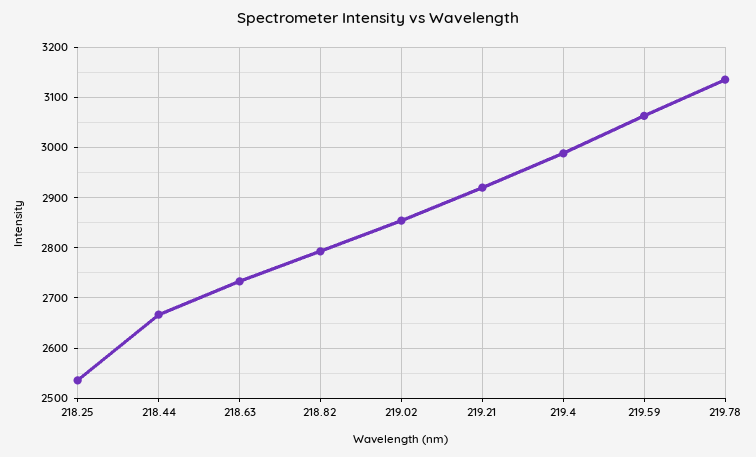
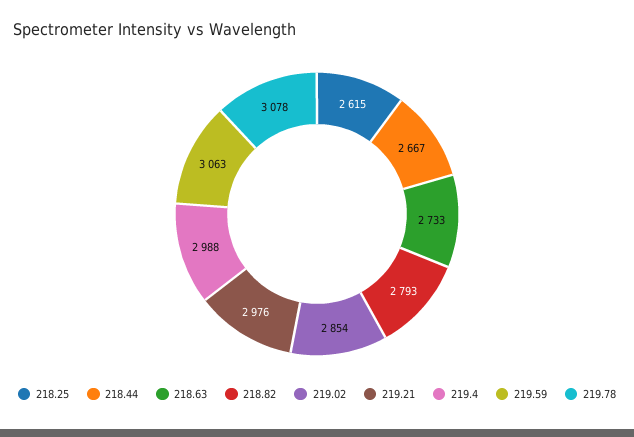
218.25: 2540 -> 2615
219.21: 2920 -> 2976
219.78: 3140 -> 3078

